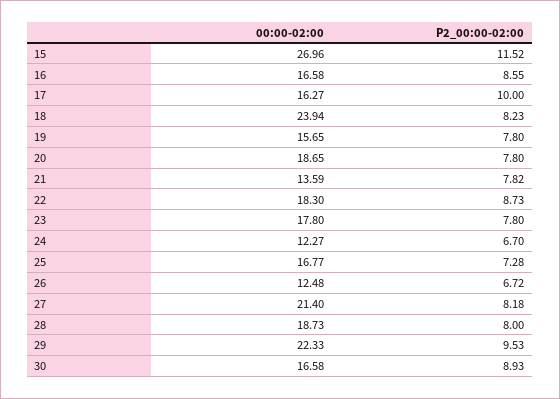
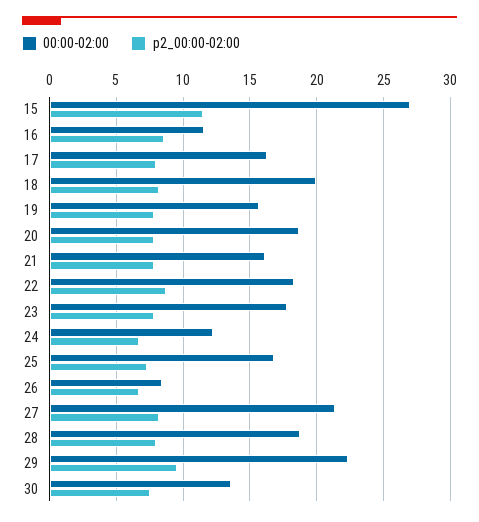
00:00-02:00, 16: 16.58 -> 11.5
P2_00:00-02:00, 17: 10 -> 8
00:00-02:00, 18: 23.94 -> 20
00:00-02:00, 21: 13.59 -> 16
00:00-02:00, 26: 12.48 -> 8.5
00:00-02:00, 30: 16.58 -> 13.5
P2_00:00-02:00, 30: 8.93 -> 7.5

